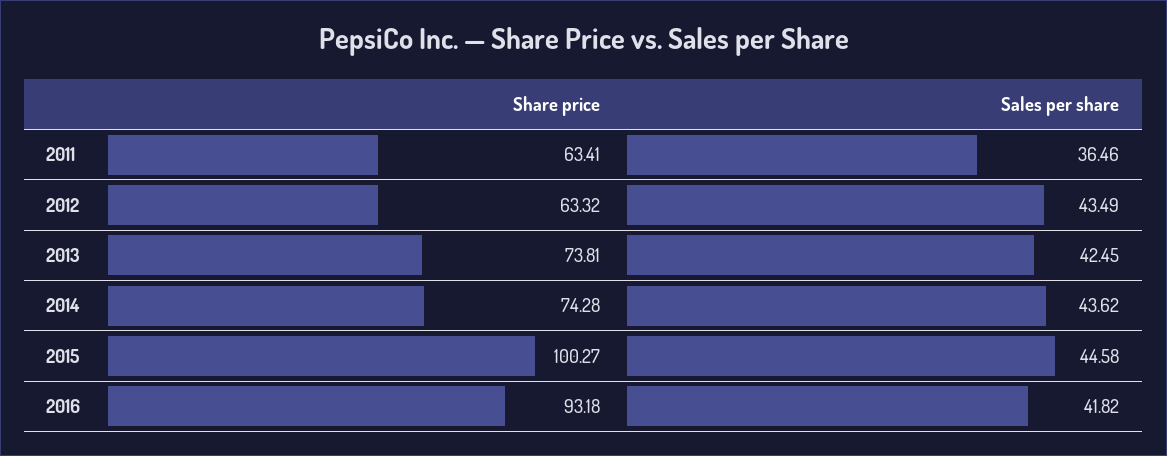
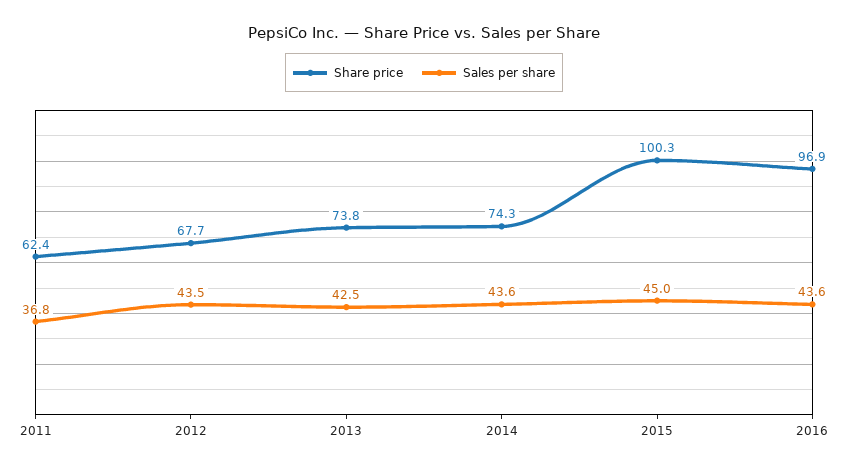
Share price, 2011: 63.41 -> 62.4
Sales per share, 2011: 36.46 -> 36.8
Share price, 2012: 63.32 -> 67.7
Sales per share, 2015: 44.58 -> 45
Share price, 2016: 93.18 -> 96.9
Sales per share, 2016: 41.82 -> 43.6

